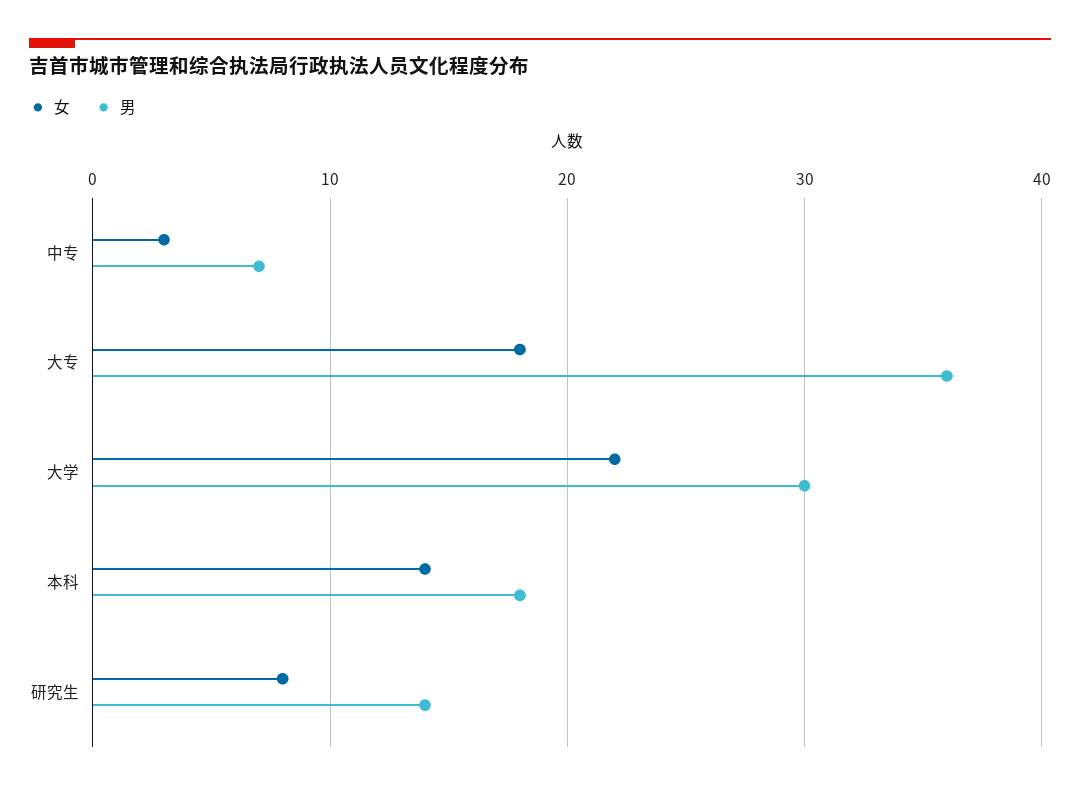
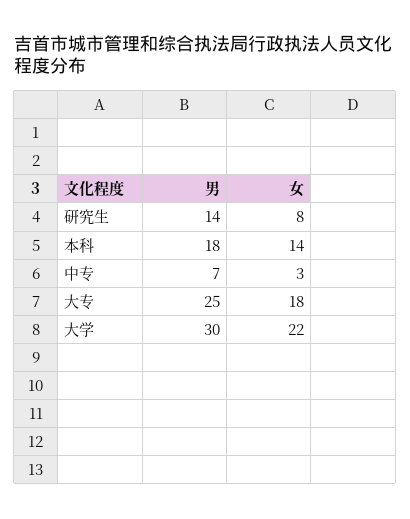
男, 大专: 36 -> 25

